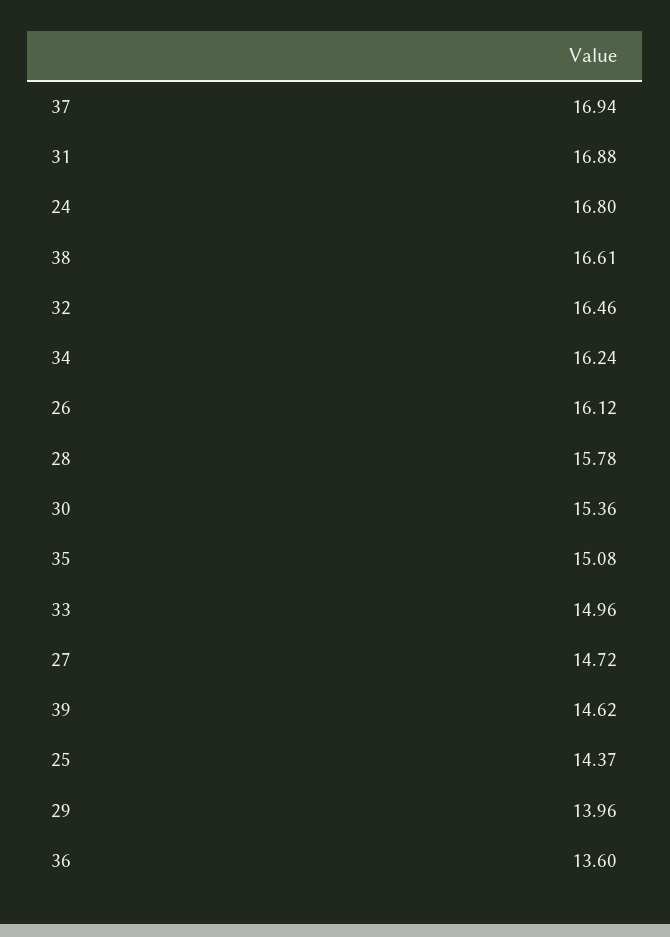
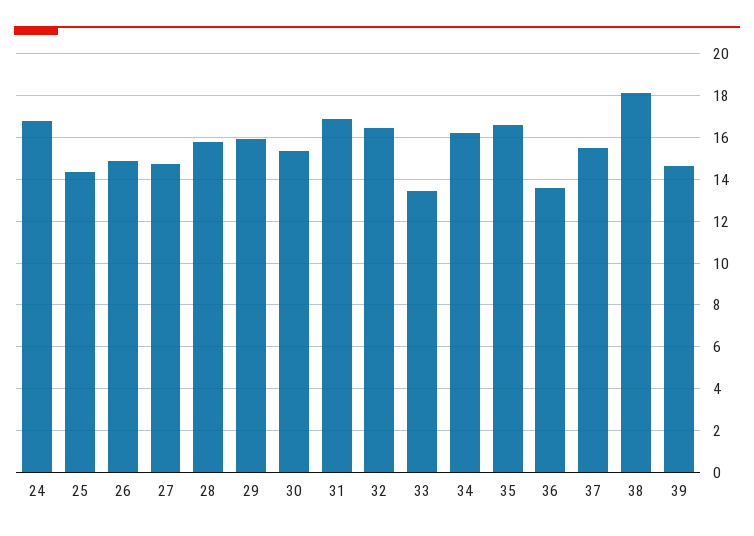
37: 16.94 -> 15.5
38: 16.61 -> 18
26: 16.12 -> 15
35: 15.08 -> 16.5
33: 14.96 -> 13.5
29: 13.96 -> 16

